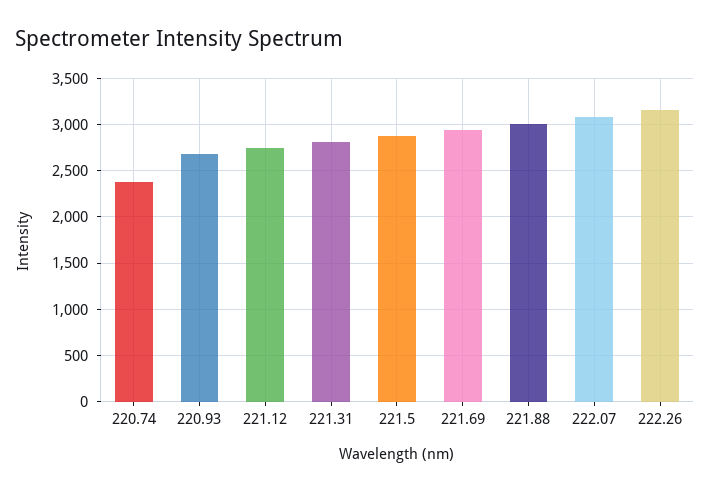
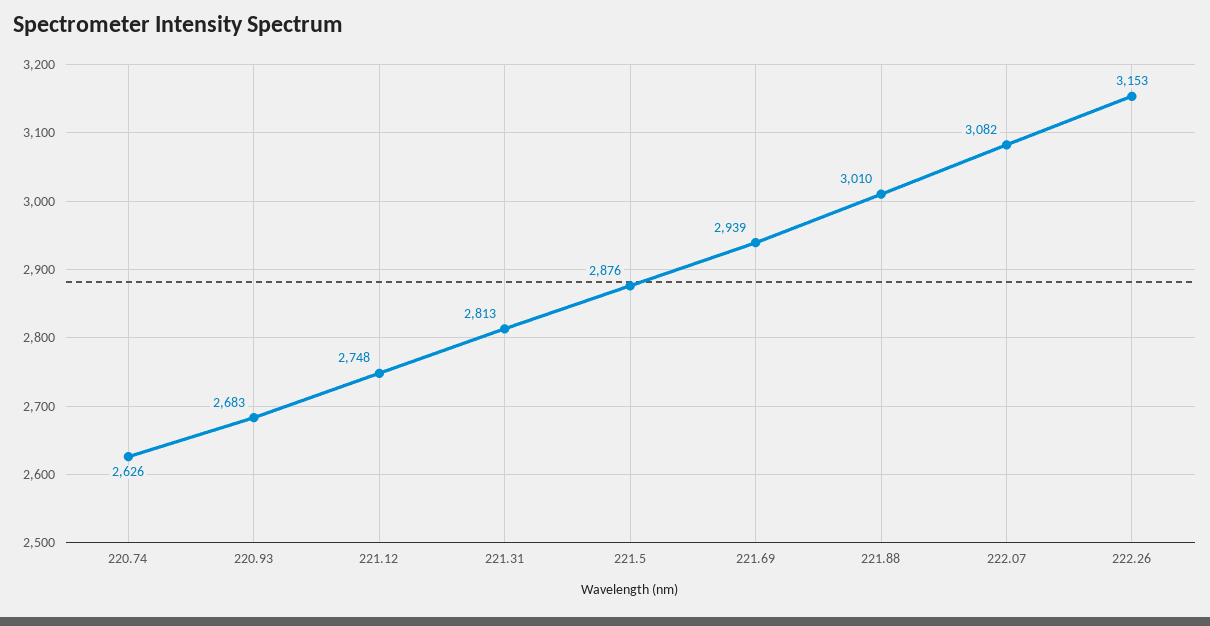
220.74: 2400 -> 2626

